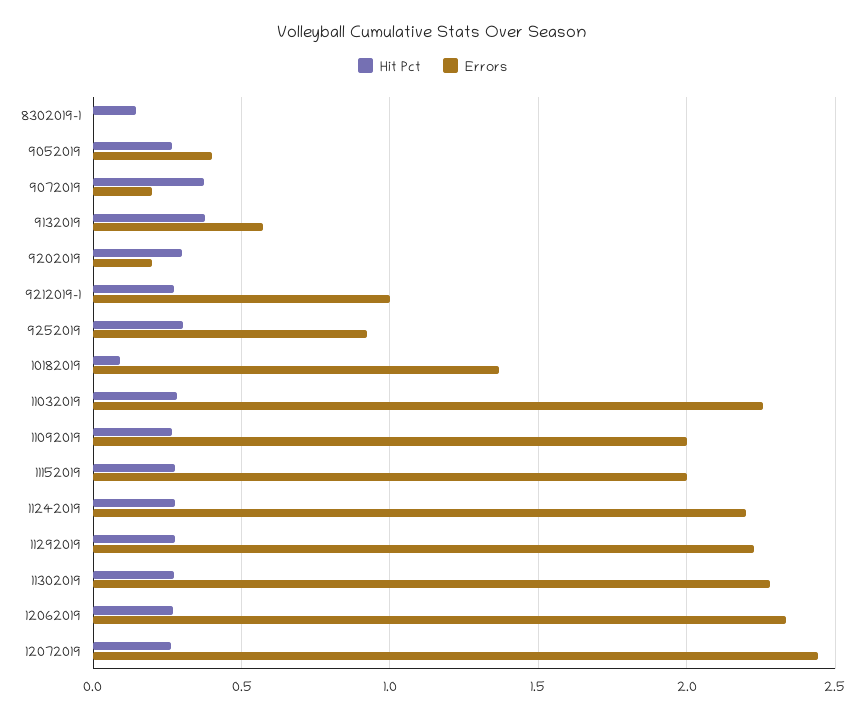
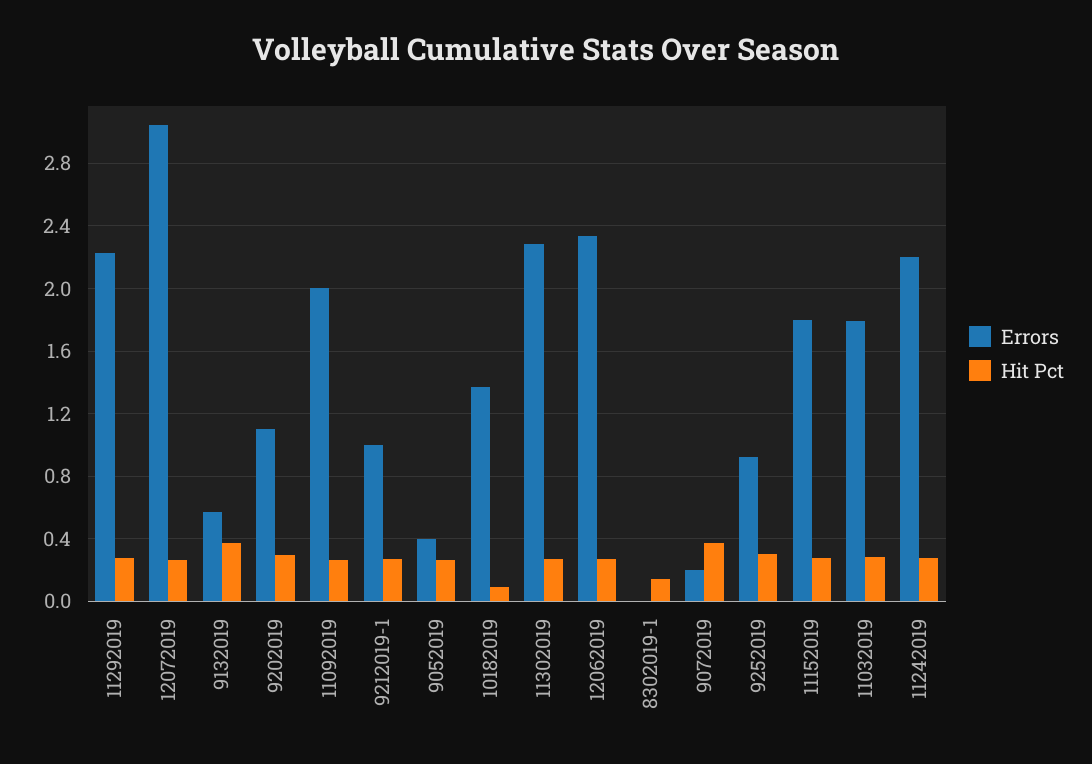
Errors, 9202019: 0.2 -> 1.1
Errors, 11032019: 2.25 -> 1.8
Errors, 11152019: 2 -> 1.8
Errors, 12072019: 2.45 -> 3.05

